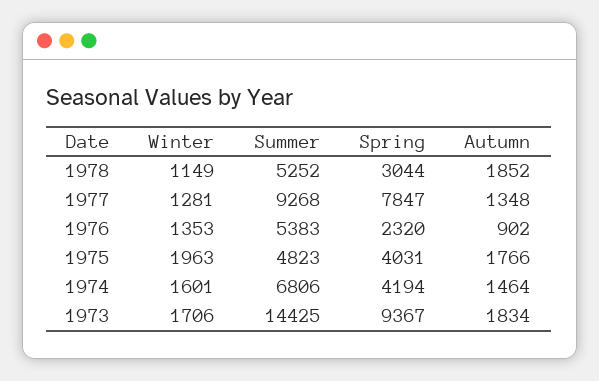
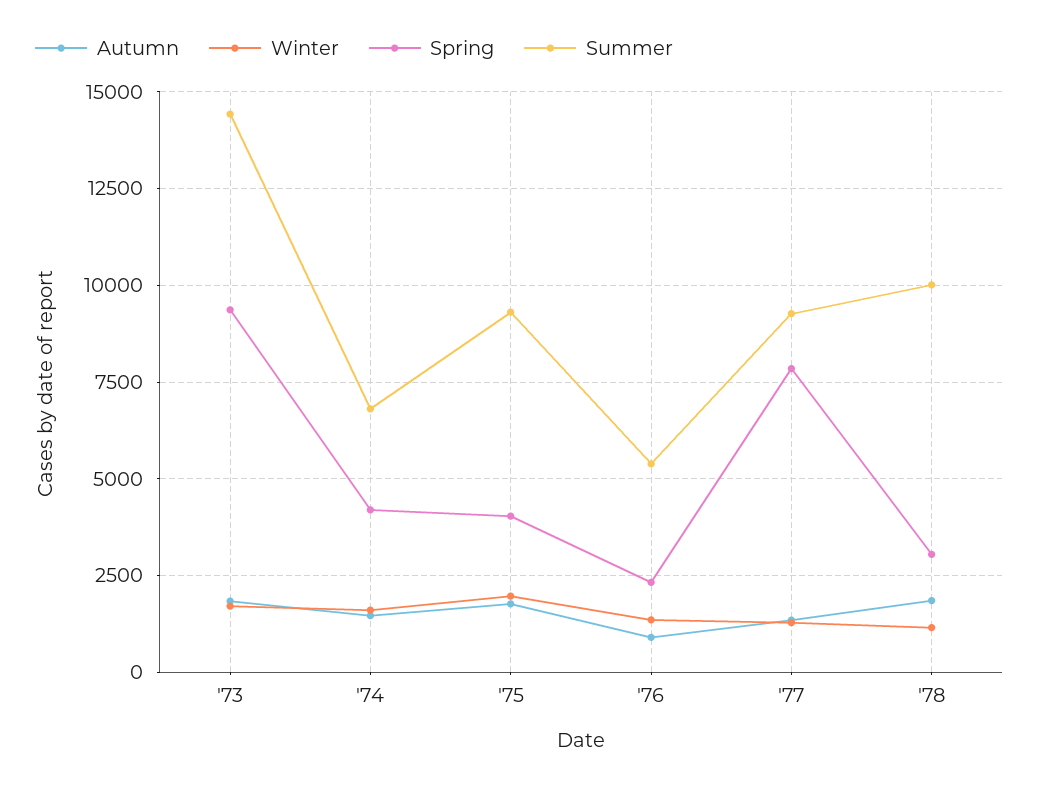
Summer, 1978: 5252 -> 10000
Summer, 1975: 4823 -> 9250

